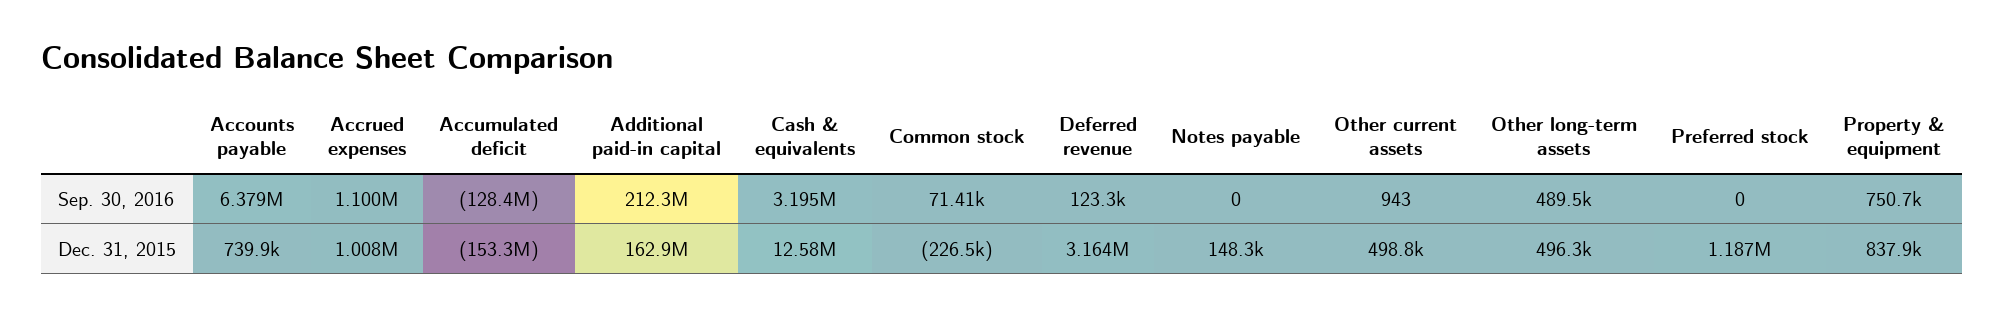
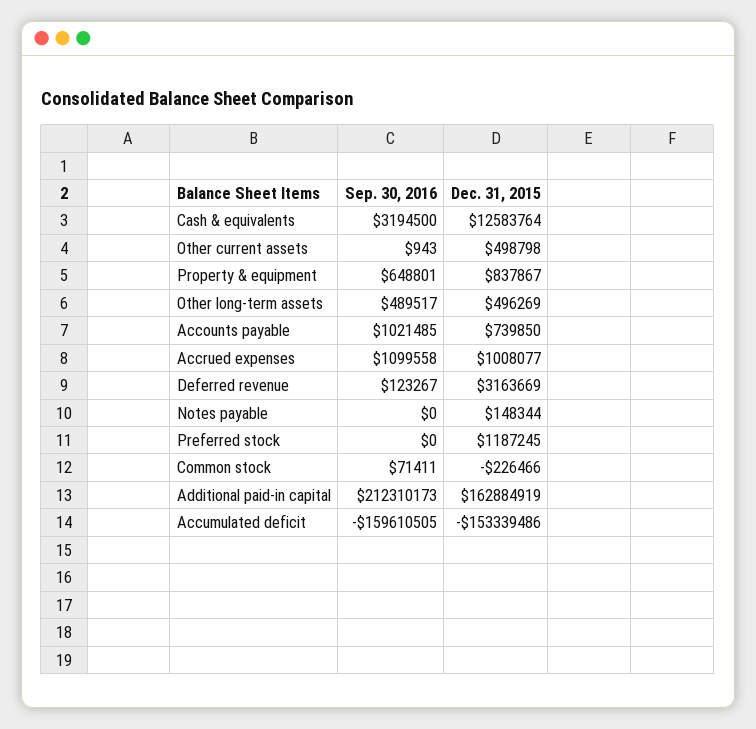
Accounts payable, Sep. 30, 2016: 6379000 -> 1021485
Accumulated deficit, Sep. 30, 2016: -128400000 -> -159610505
Property & equipment, Sep. 30, 2016: 750700 -> 648801

